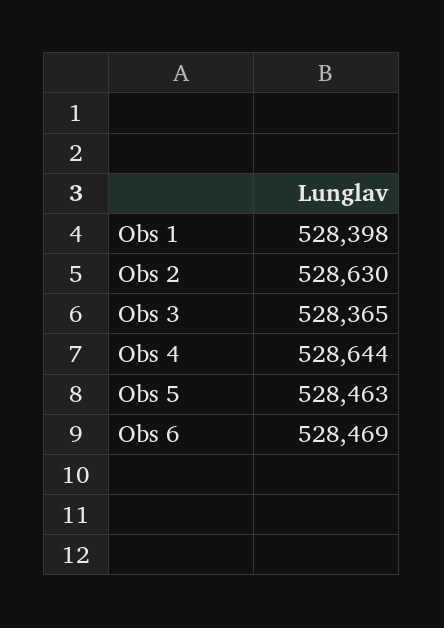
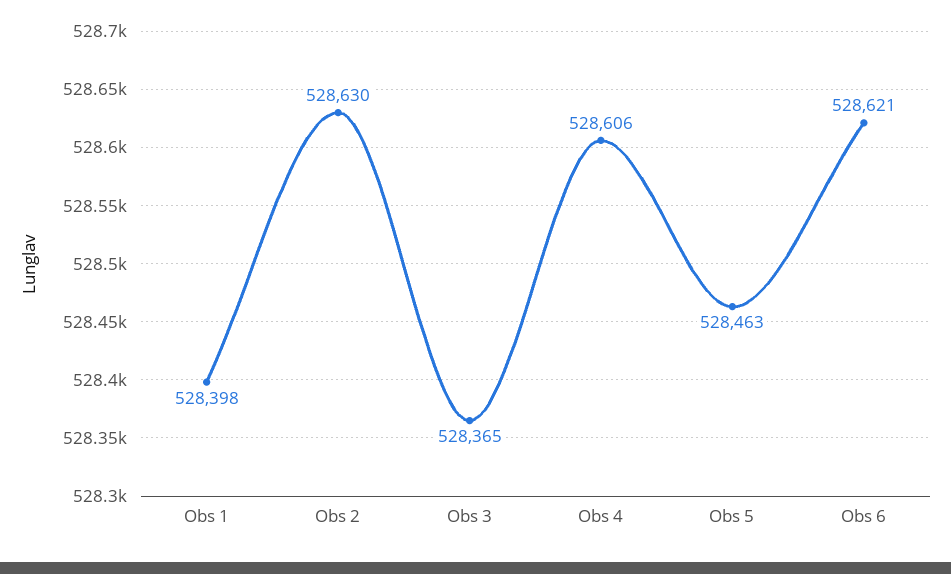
Obs 4: 528644 -> 528606
Obs 6: 528469 -> 528621

